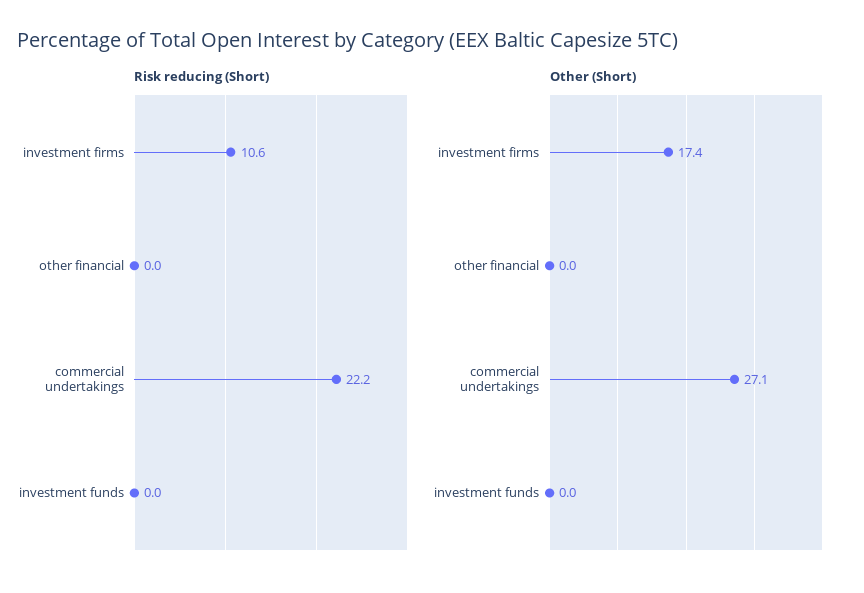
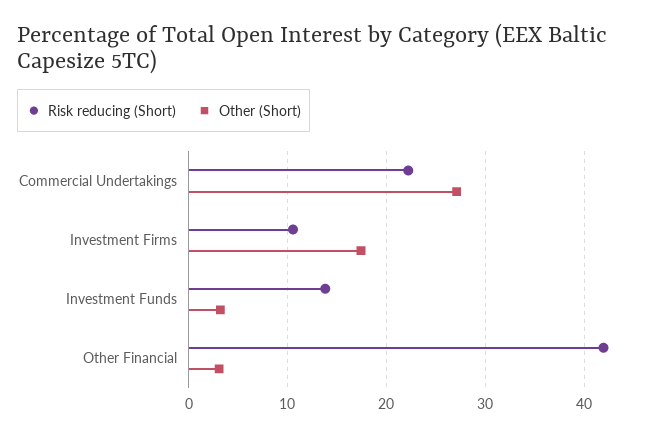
Risk reducing (Short), other financial: 0 -> 42
Risk reducing (Short), investment funds: 0 -> 14
Other (Short), other financial: 0 -> 3
Other (Short), investment funds: 0 -> 3

